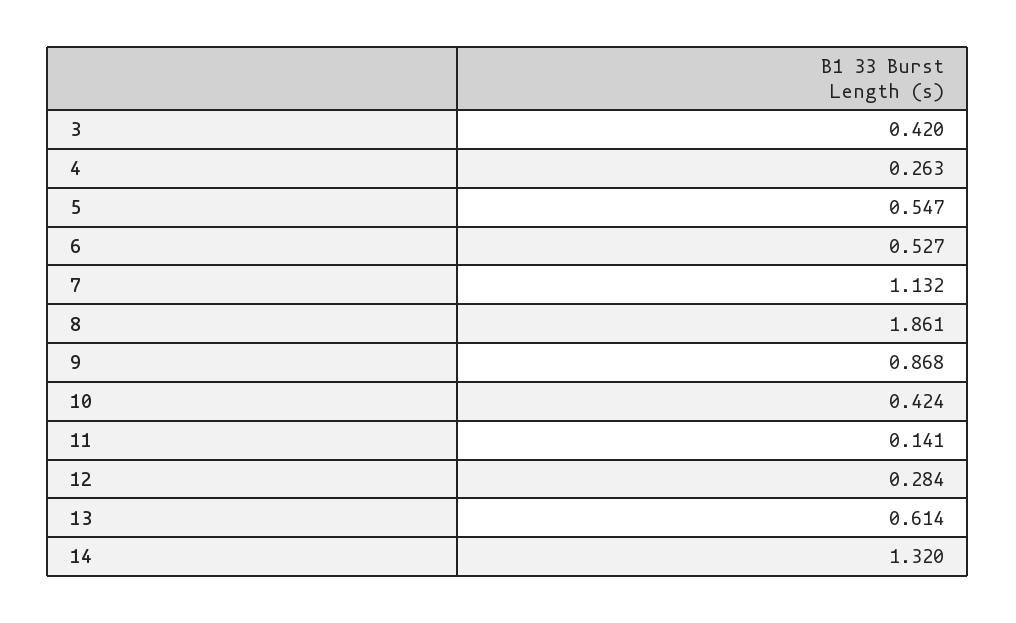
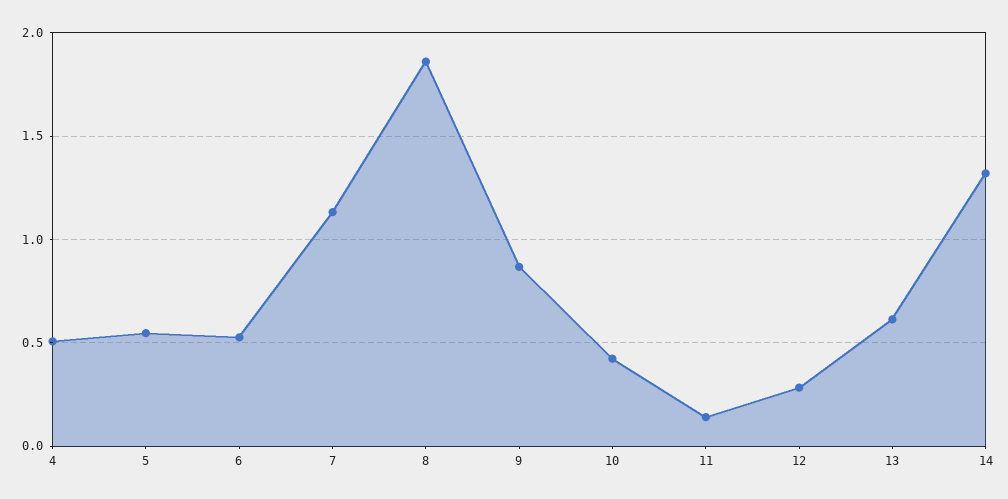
3: 0.42 -> none
4: 0.263 -> 0.5

